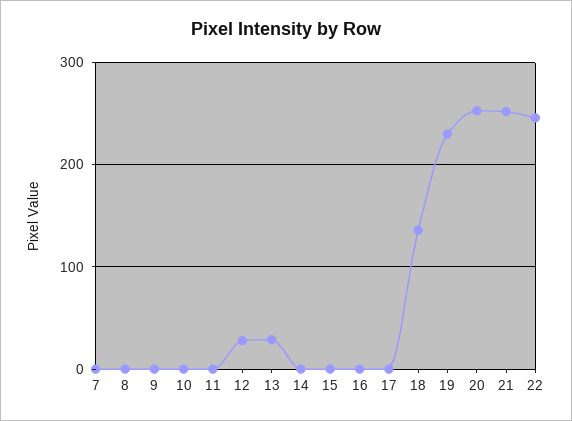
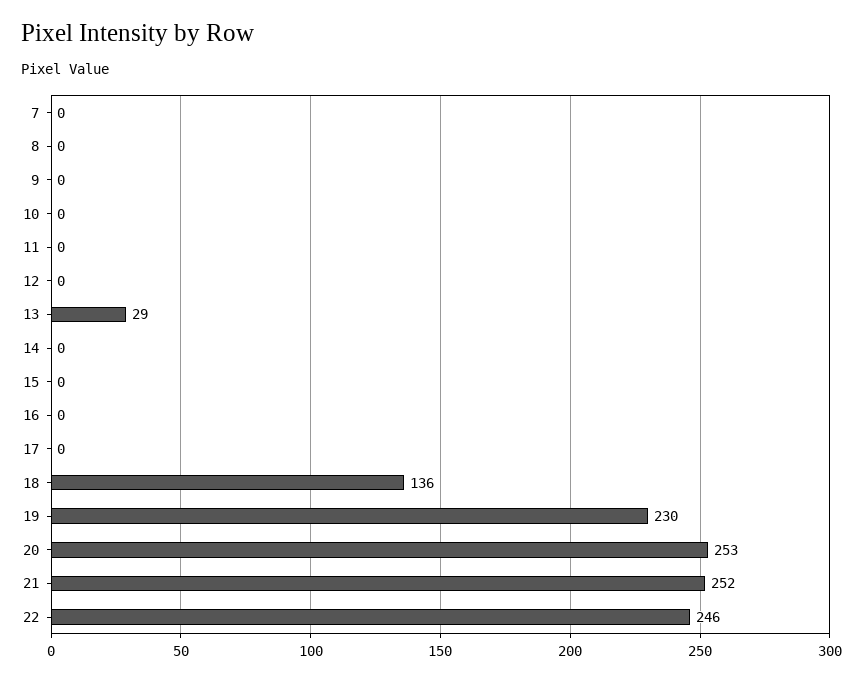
12: 30 -> 0

